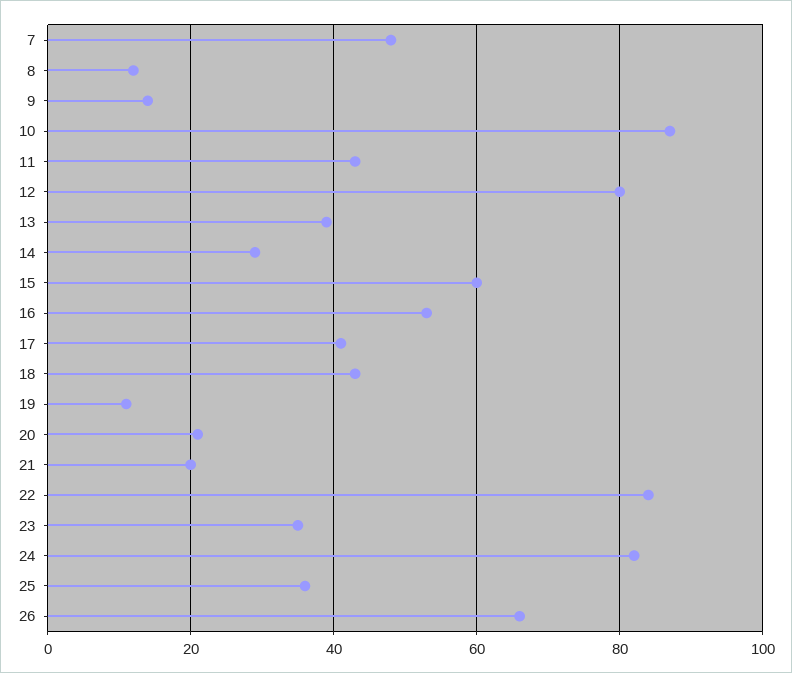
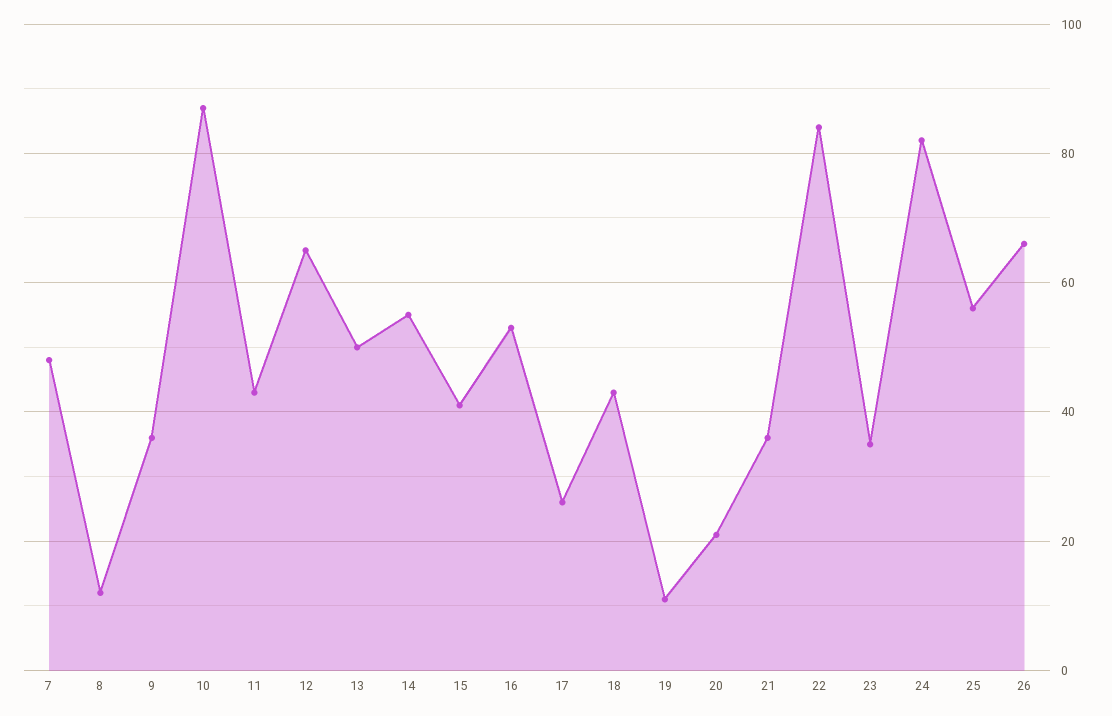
9: 15 -> 35
12: 80 -> 65
13: 40 -> 50
14: 30 -> 55
15: 60 -> 40
17: 40 -> 25
21: 20 -> 35
25: 35 -> 55

